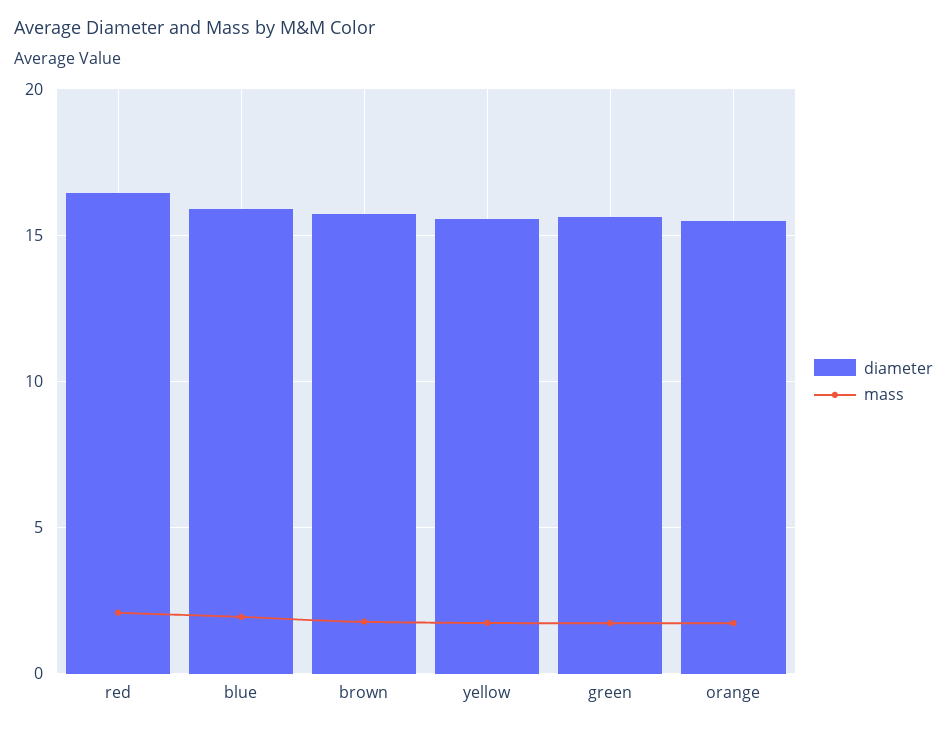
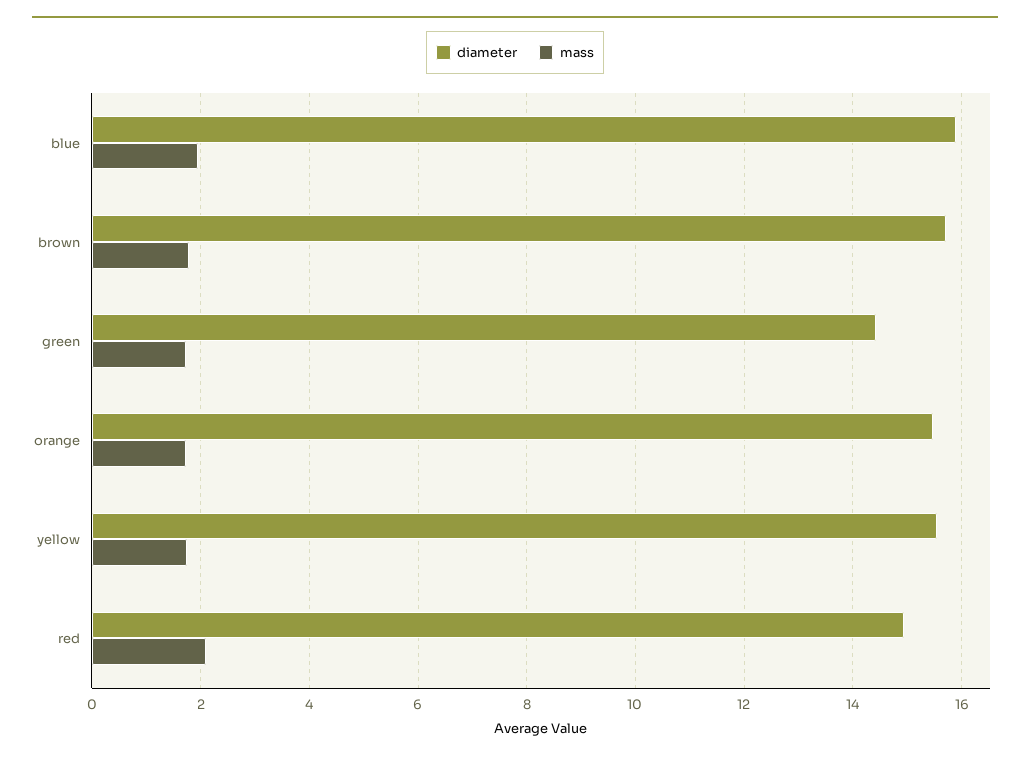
diameter, red: 16.5 -> 15
diameter, green: 15.5 -> 14.4

